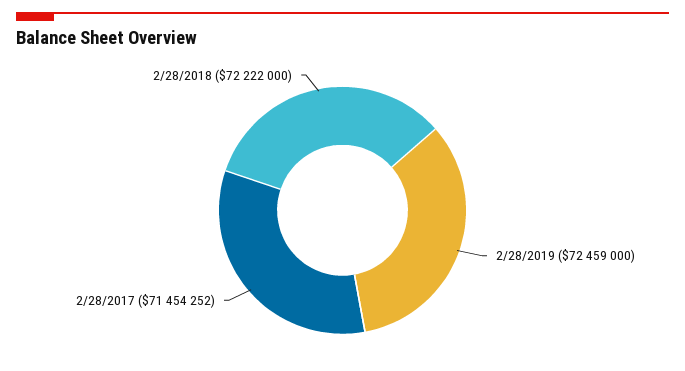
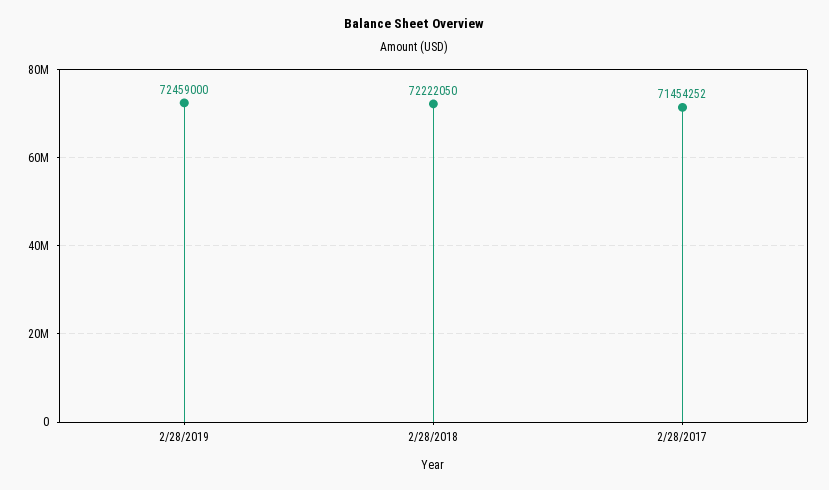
2/28/2018: 72222000 -> 72222050

